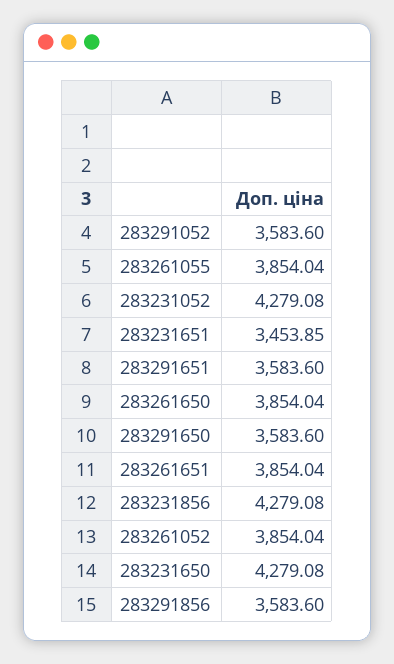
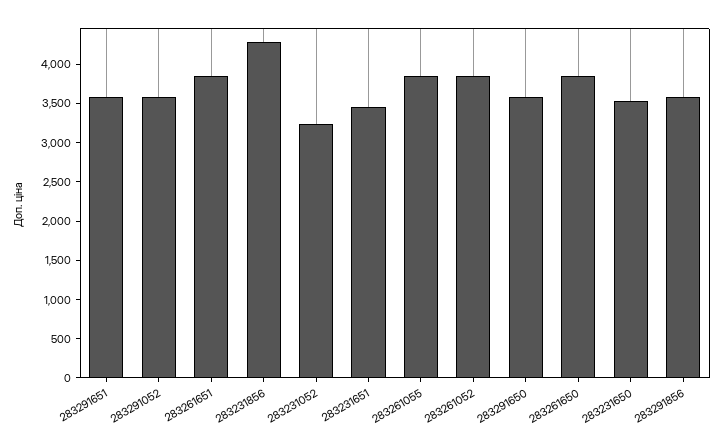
283231052: 4279.08 -> 3250
283231650: 4279.08 -> 3500

